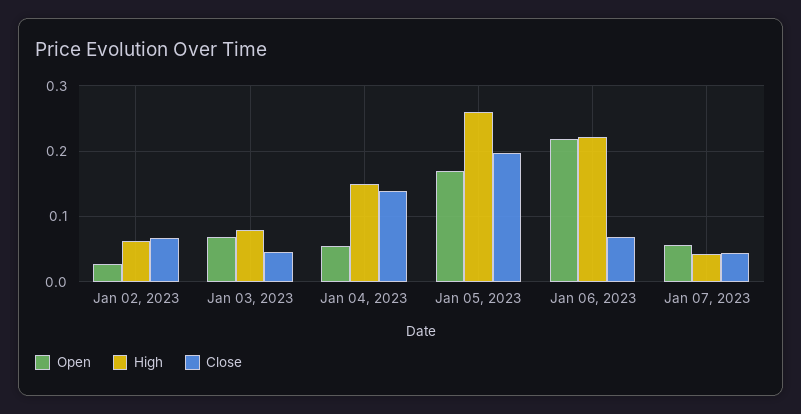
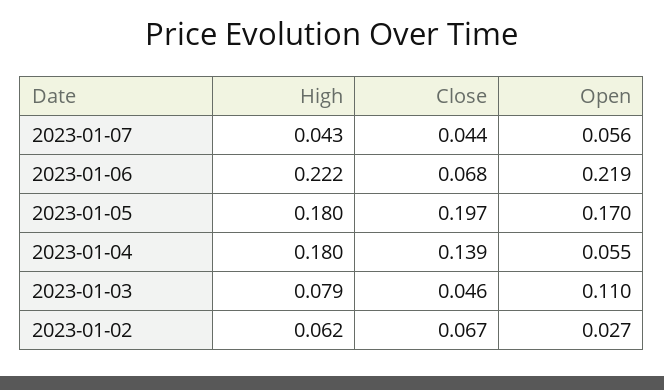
Open, Jan 03, 2023: 0.07 -> 0.11
High, Jan 04, 2023: 0.15 -> 0.18
High, Jan 05, 2023: 0.26 -> 0.18

